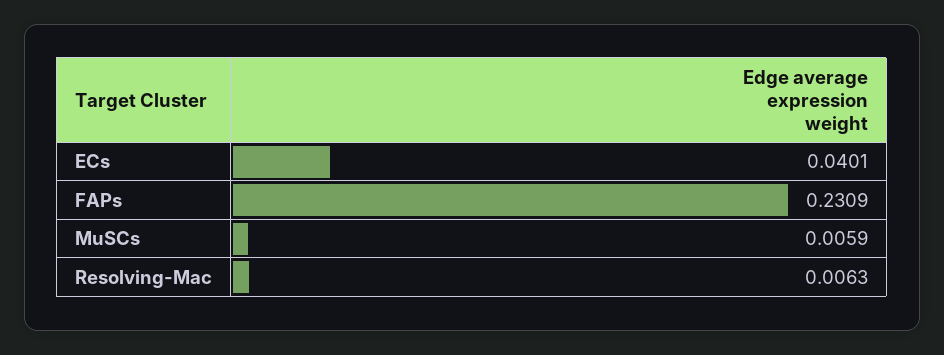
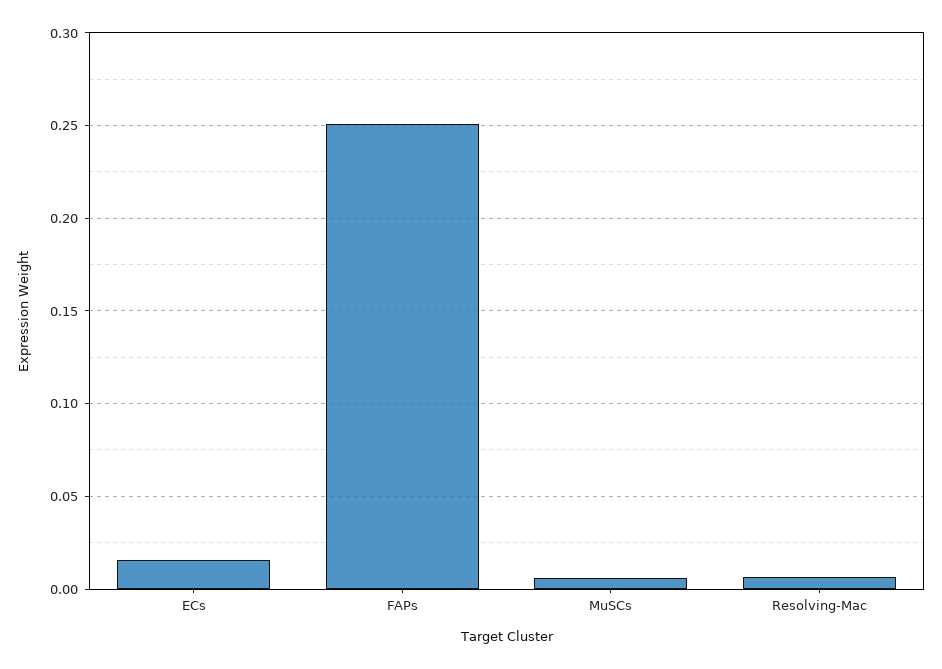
ECs: 0.0401 -> 0.015
FAPs: 0.2309 -> 0.25

